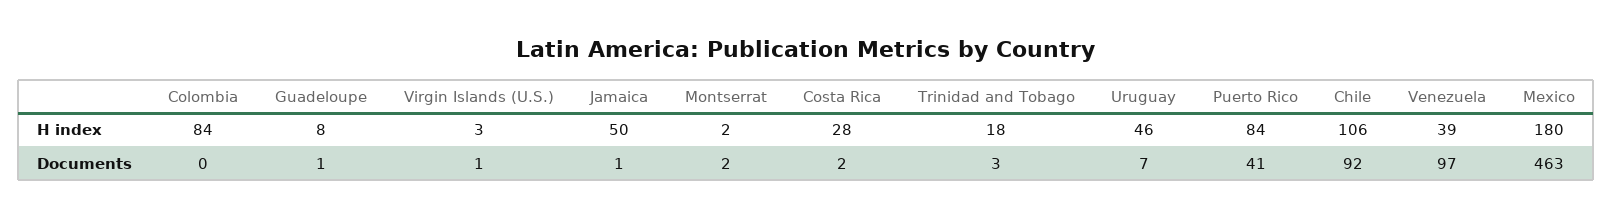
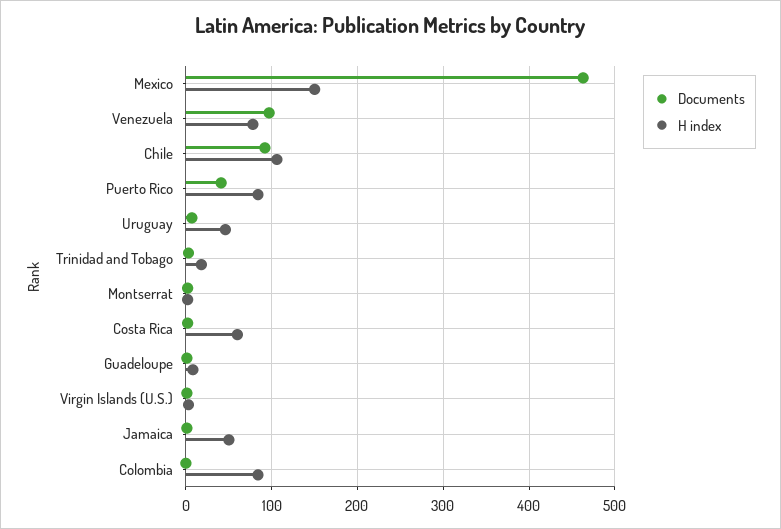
H index, Costa Rica: 28 -> 60
H index, Venezuela: 39 -> 80
H index, Mexico: 180 -> 150

